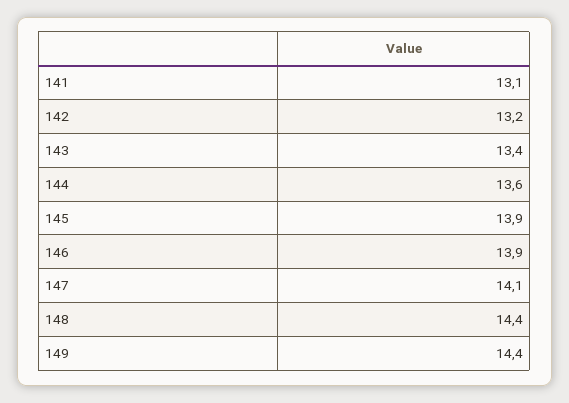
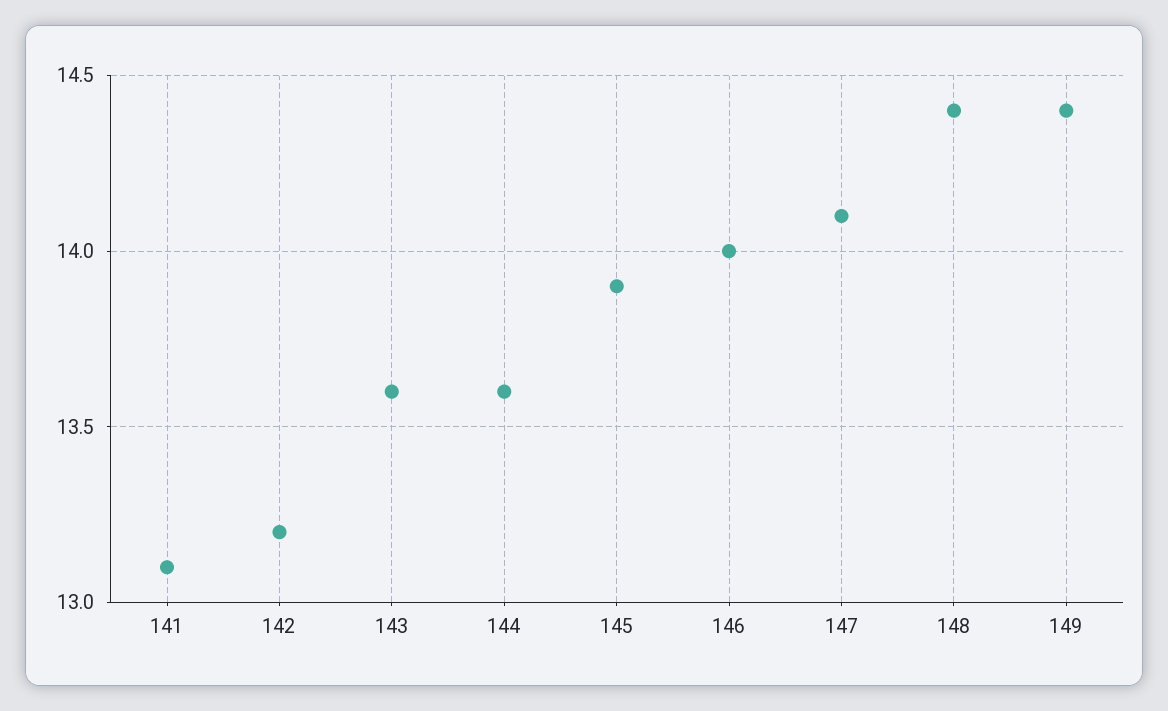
143: 13.4 -> 13.6
146: 13.9 -> 14

